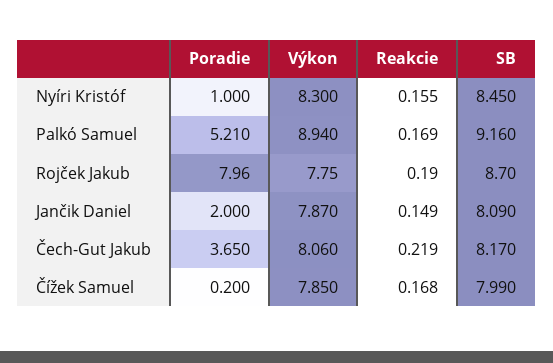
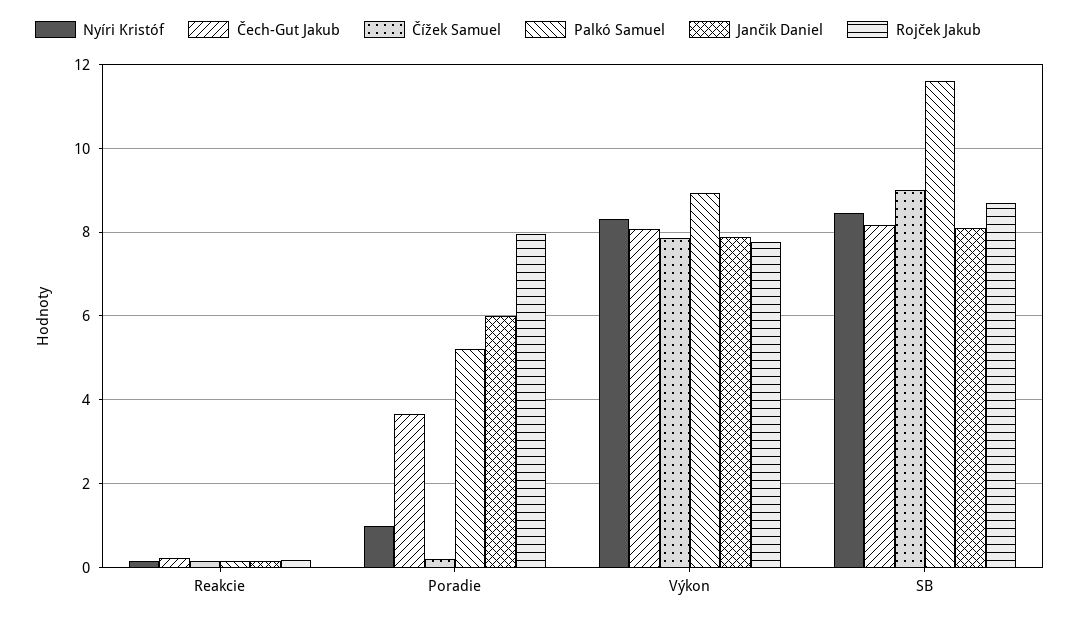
Palkó Samuel, SB: 9.16 -> 11.6
Jančik Daniel, Poradie: 2 -> 6
Čížek Samuel, SB: 7.99 -> 9

